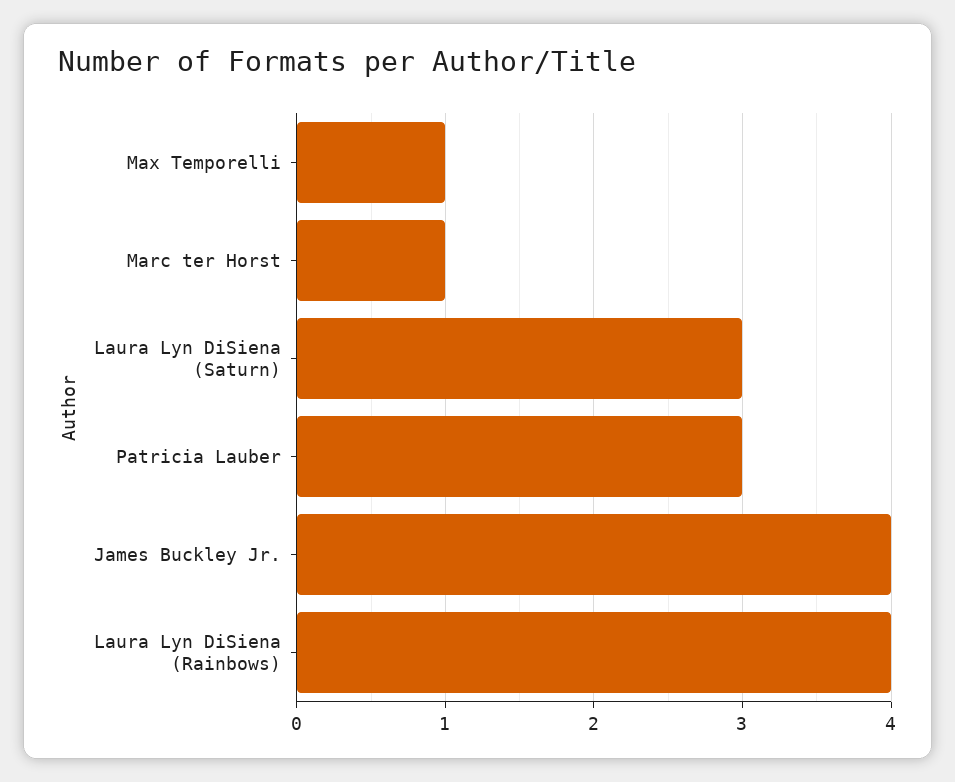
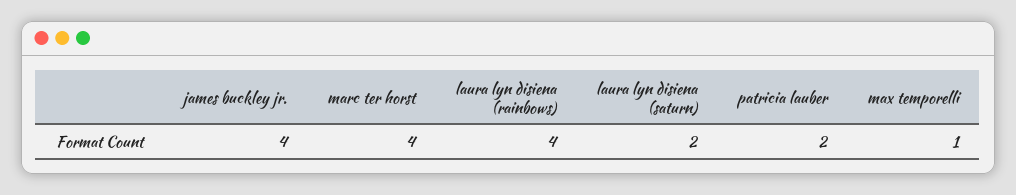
Marc ter Horst: 1 -> 4
Laura Lyn DiSiena (Saturn): 3 -> 2
Patricia Lauber: 3 -> 2

